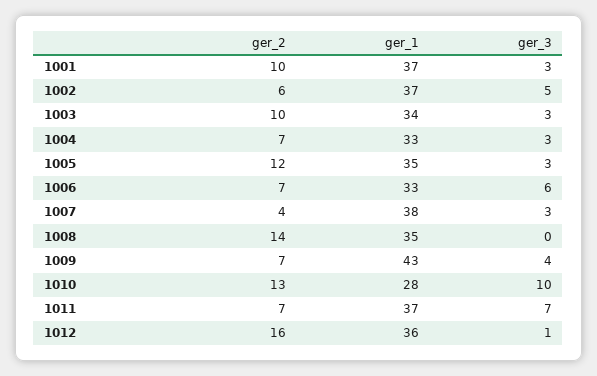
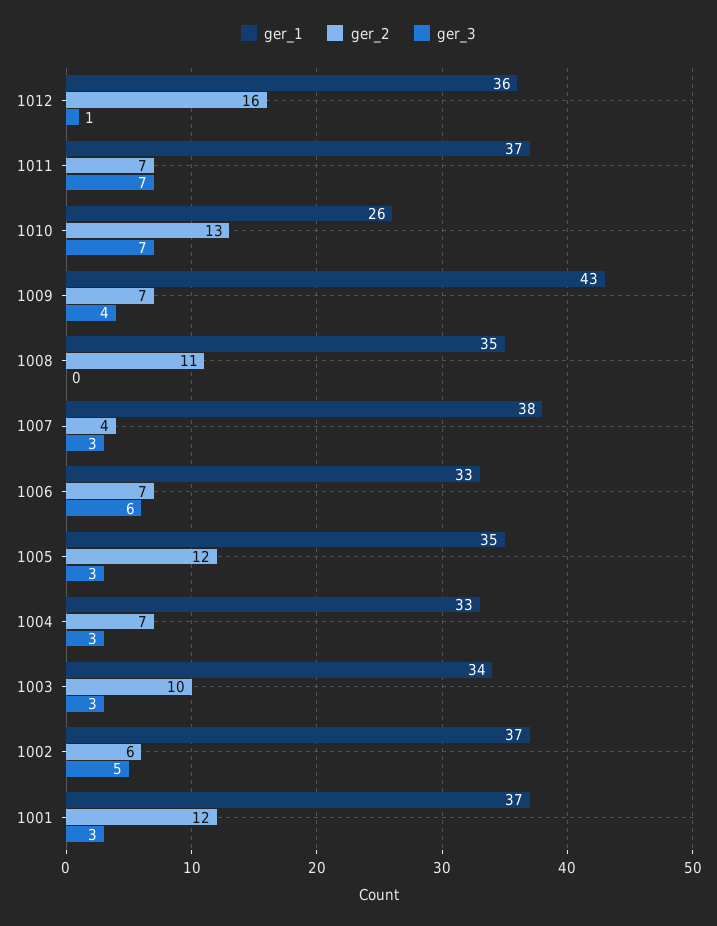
ger_2, 1001: 10 -> 12
ger_2, 1008: 14 -> 11
ger_1, 1010: 28 -> 26
ger_3, 1010: 10 -> 7

